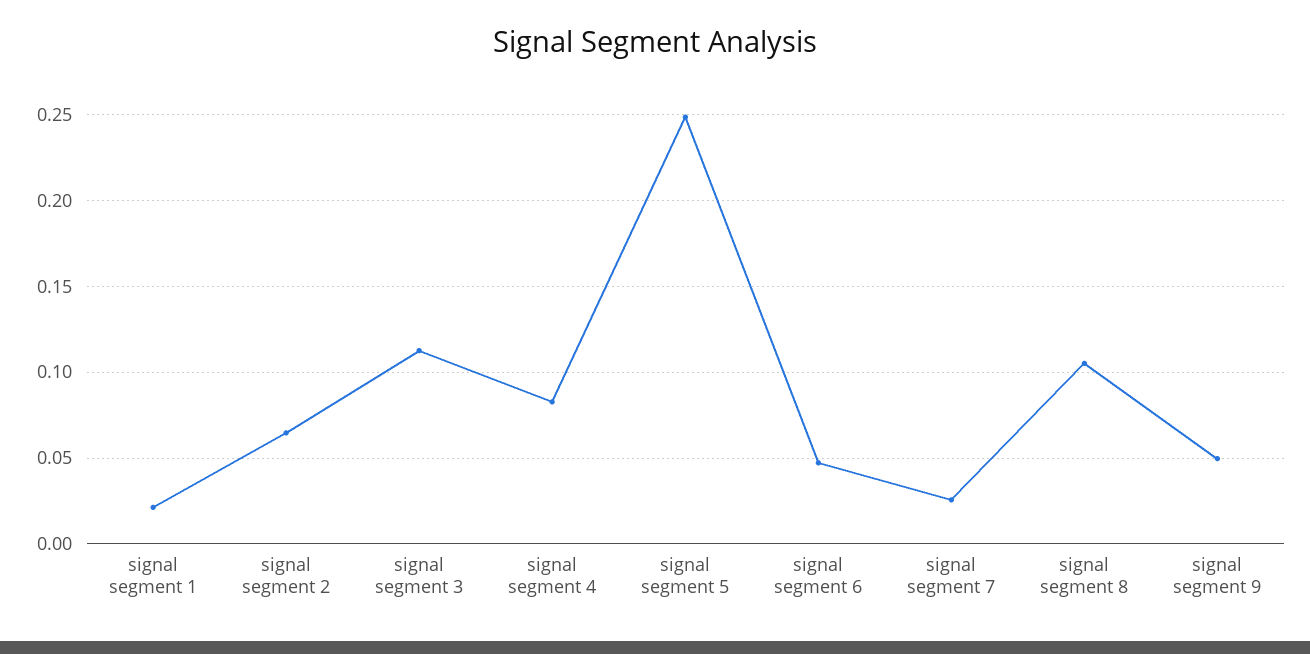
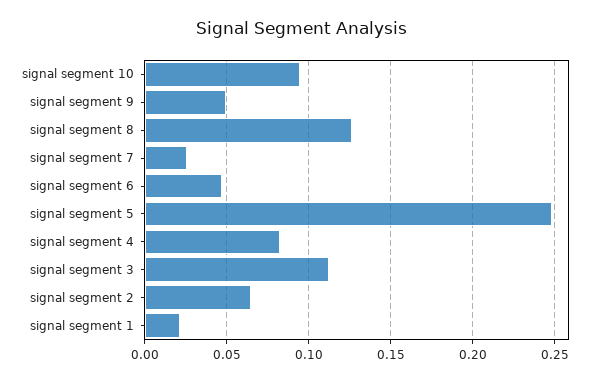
signal segment 8: 0.105 -> 0.125
signal segment 10: none -> 0.095

